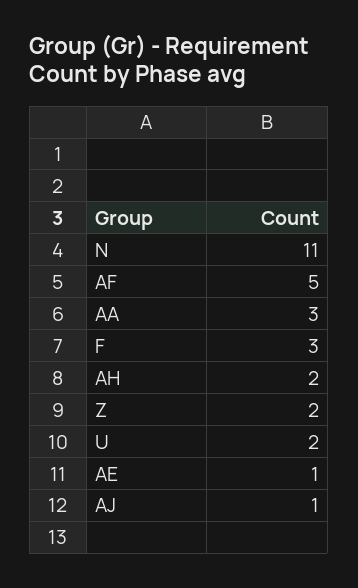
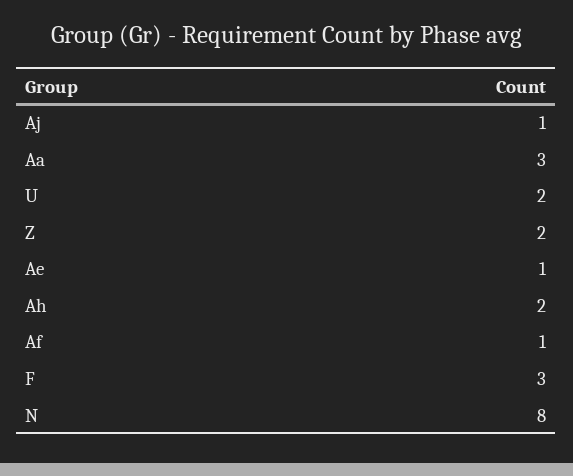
N: 11 -> 8
AF: 5 -> 1

